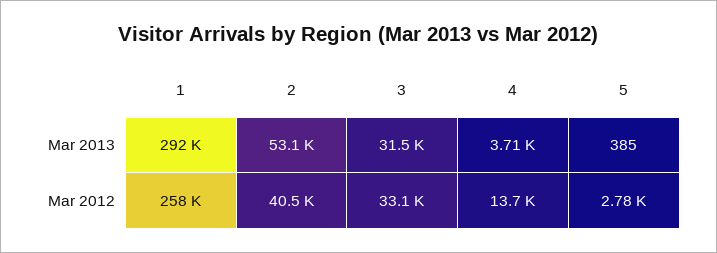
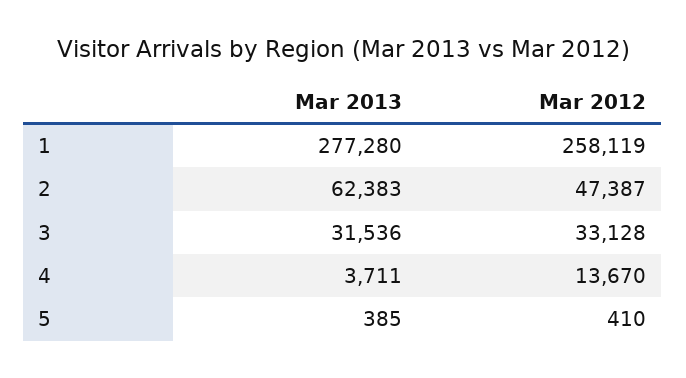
1, Mar 2013: 292000 -> 277280
2, Mar 2013: 53100 -> 62383
2, Mar 2012: 40500 -> 47387
5, Mar 2012: 2780 -> 410

